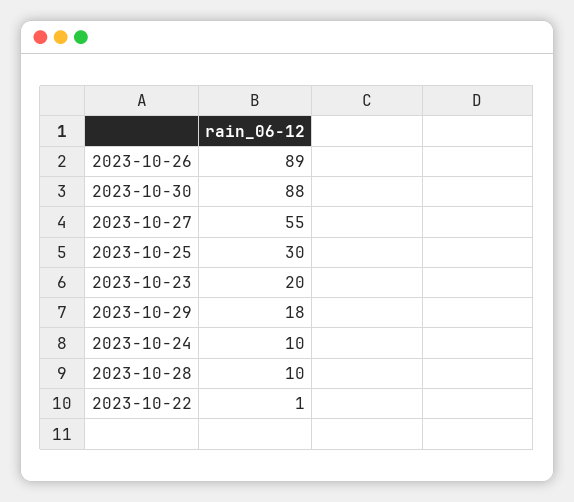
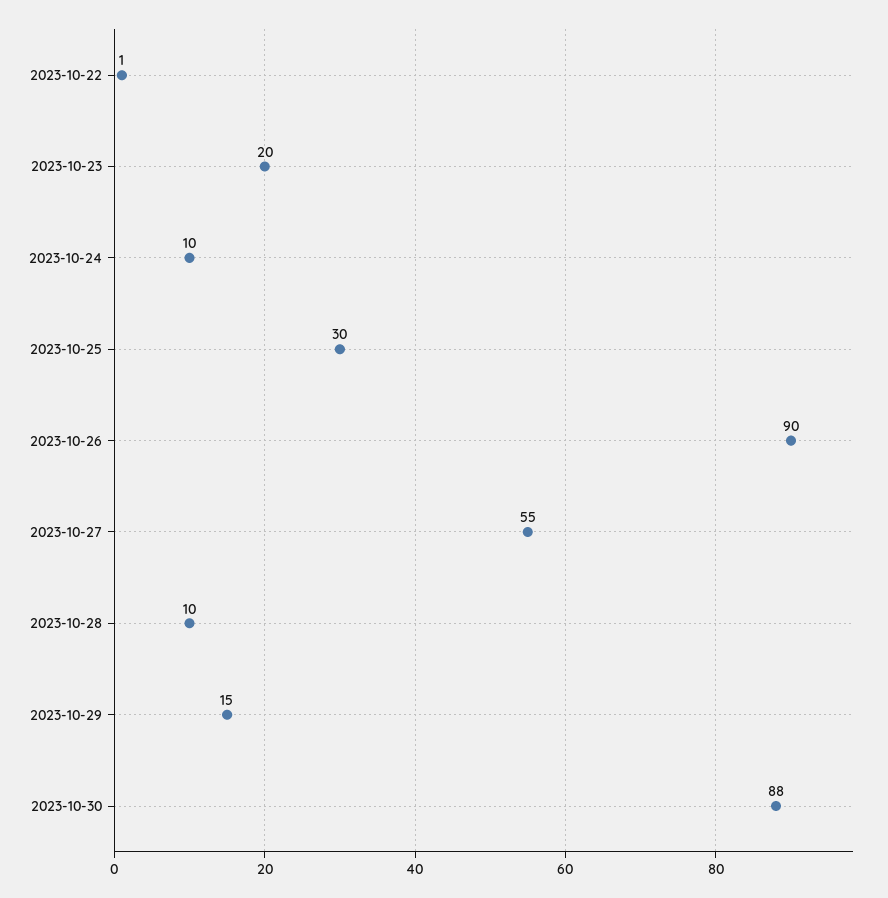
2023-10-26: 89 -> 90
2023-10-29: 18 -> 15

